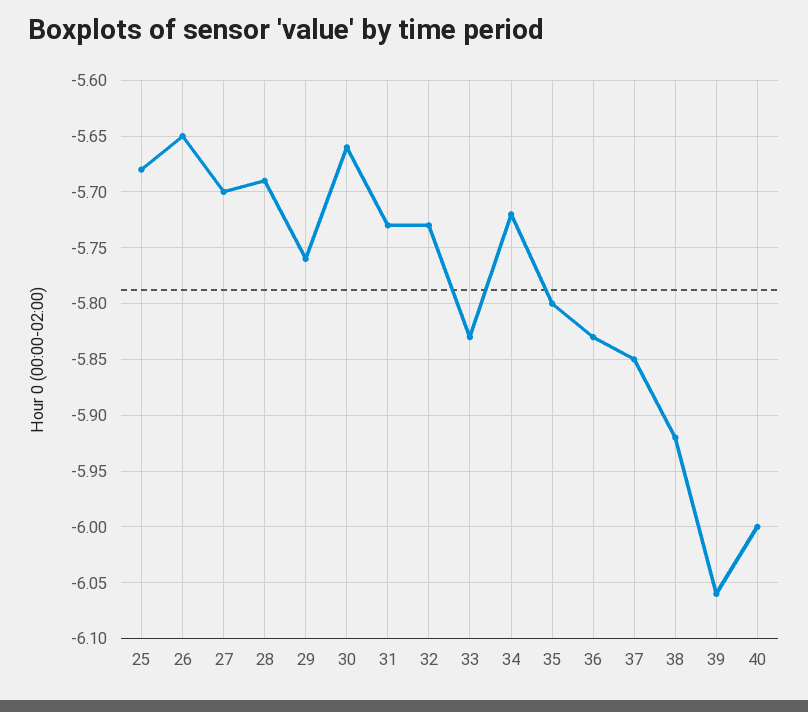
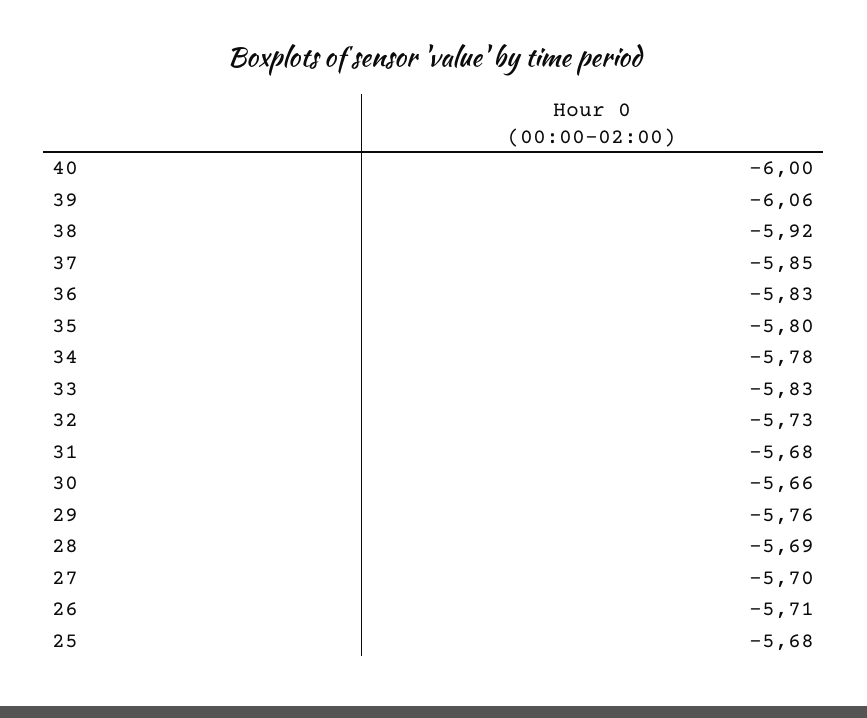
26: -5.65 -> -5.71
31: -5.73 -> -5.68
34: -5.72 -> -5.78

